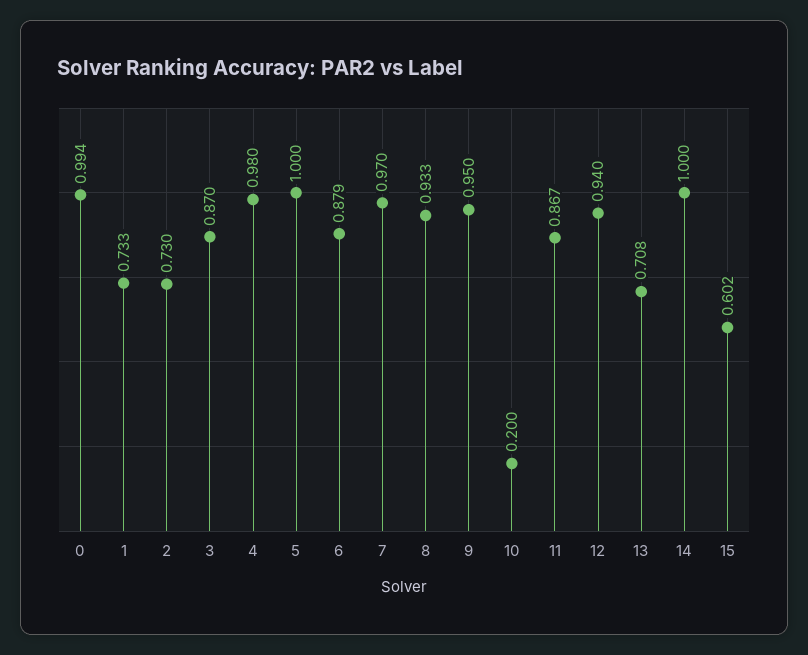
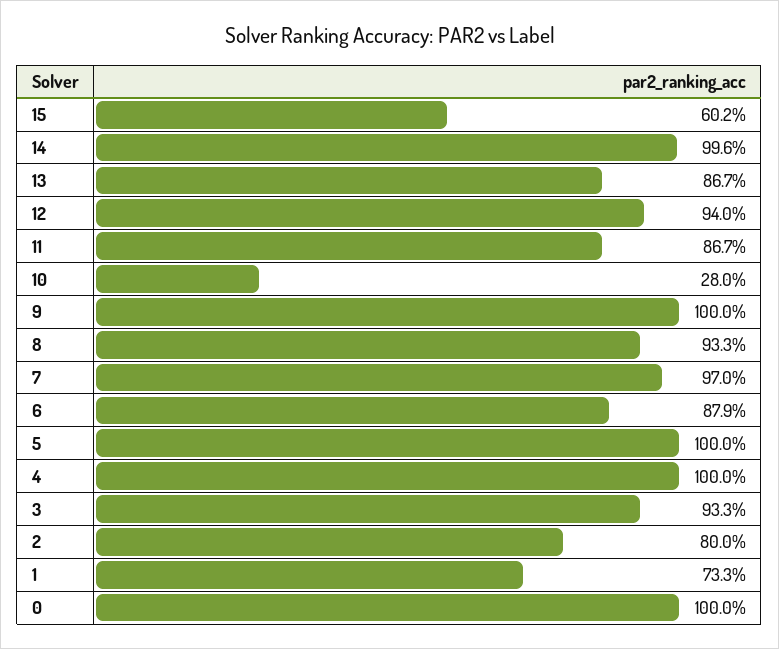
0: 0.994 -> 1
2: 0.73 -> 0.8
3: 0.87 -> 0.933
4: 0.98 -> 1
9: 0.95 -> 1
10: 0.2 -> 0.28
13: 0.708 -> 0.867
14: 1 -> 0.996

